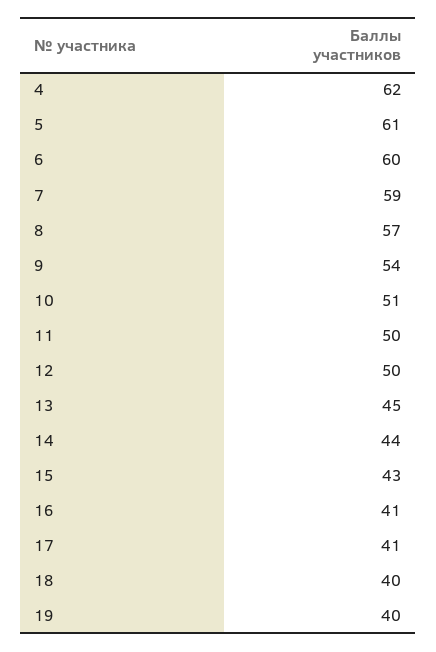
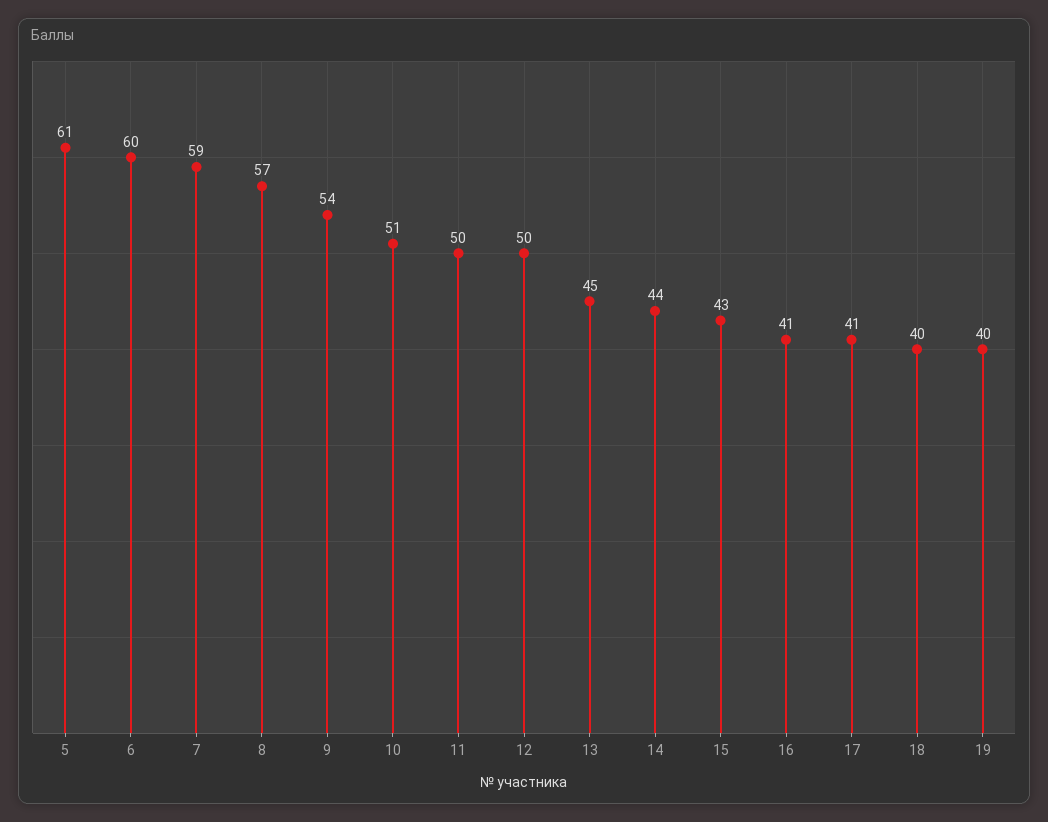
4: 62 -> none

